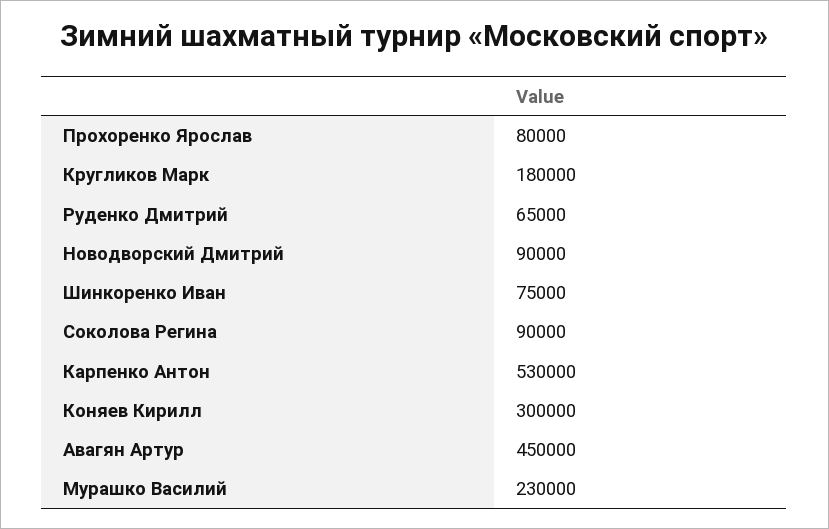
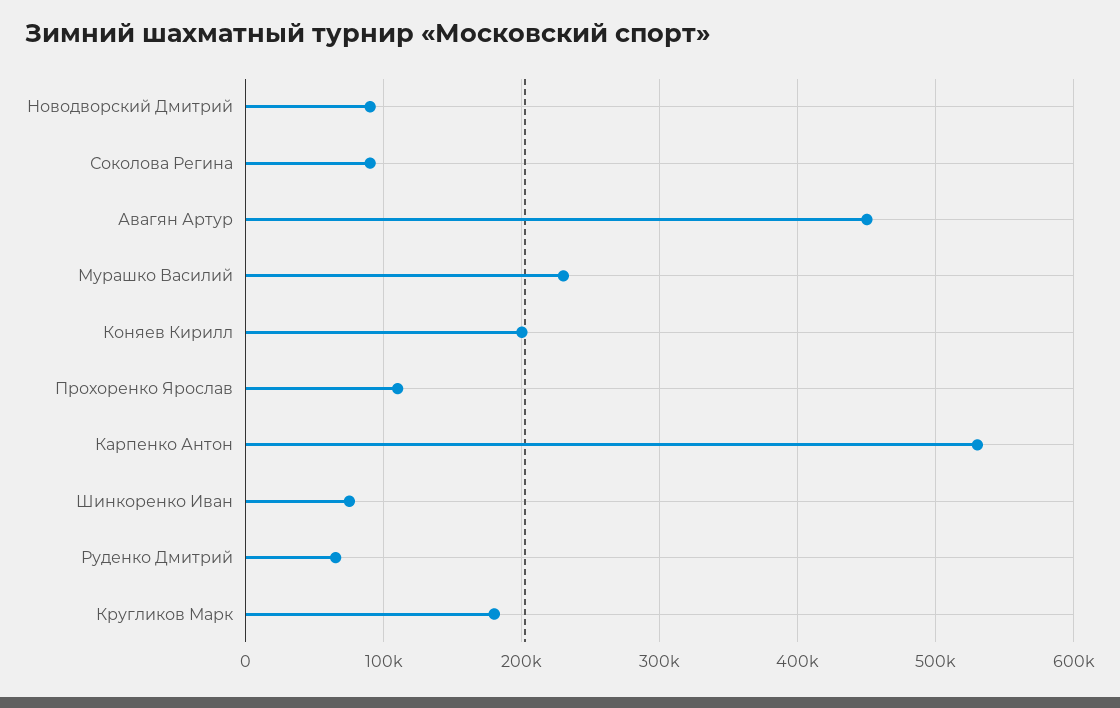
Прохоренко Ярослав: 80000 -> 110000
Коняев Кирилл: 300000 -> 200000

